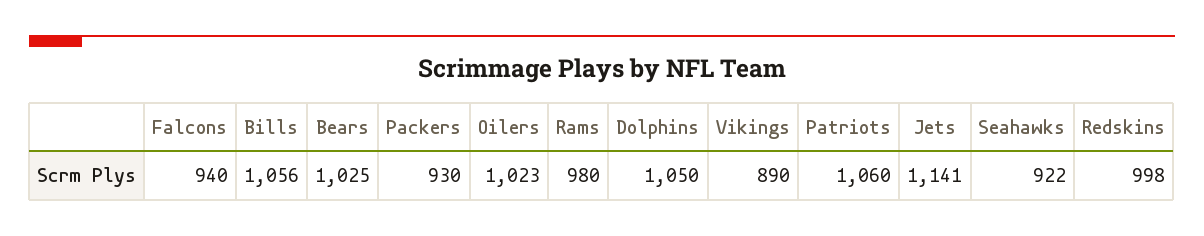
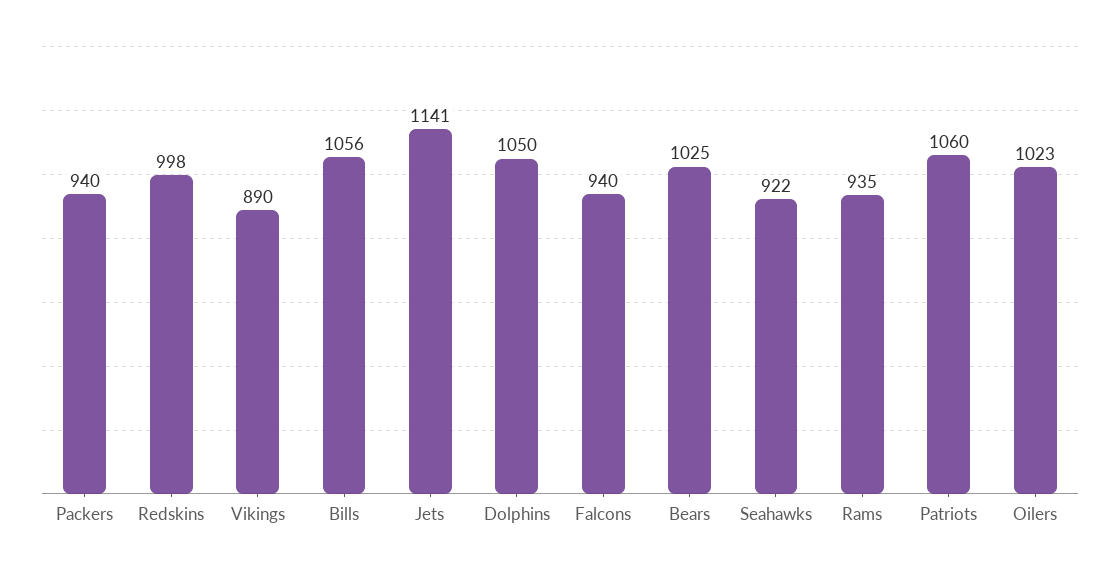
Packers: 930 -> 940
Rams: 980 -> 935

